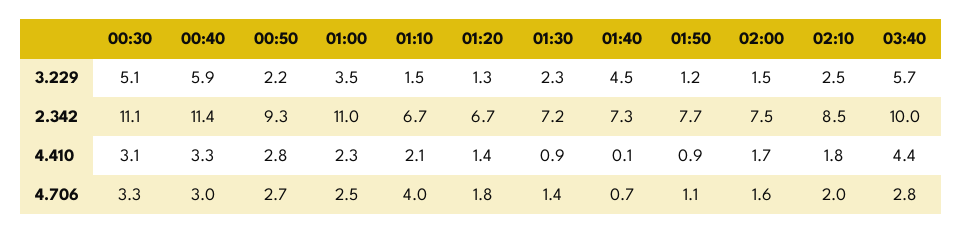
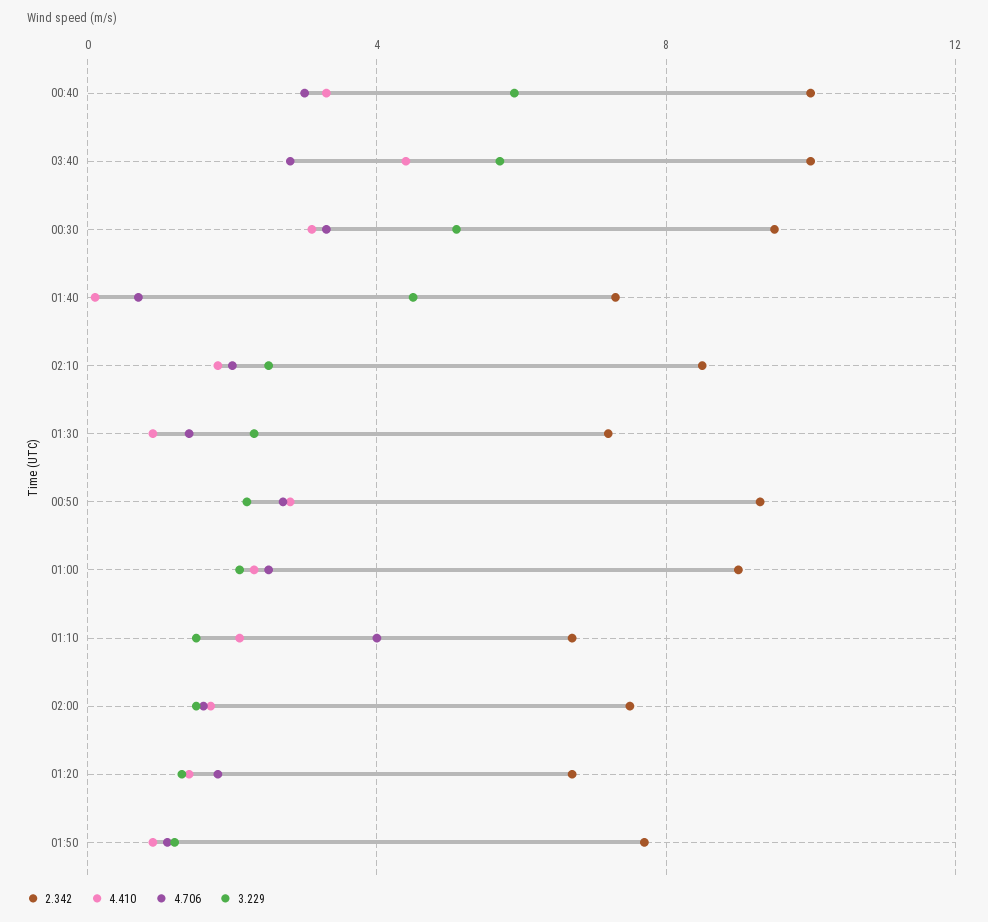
3.229, 01:00: 3.5 -> 2
2.342, 00:30: 11.1 -> 9.5
2.342, 00:40: 11.4 -> 10
2.342, 01:00: 11 -> 9

